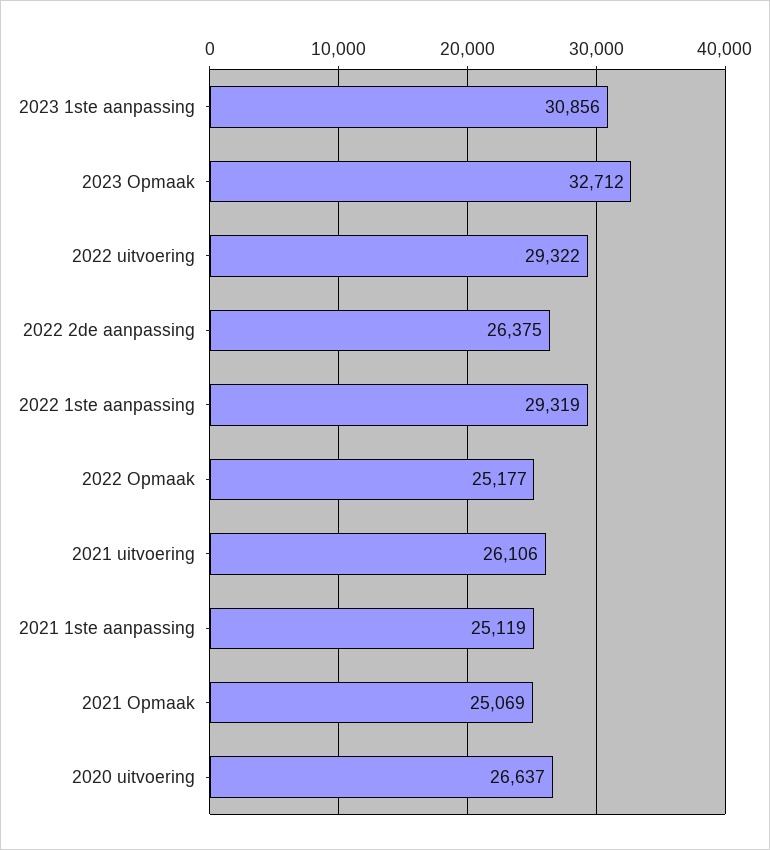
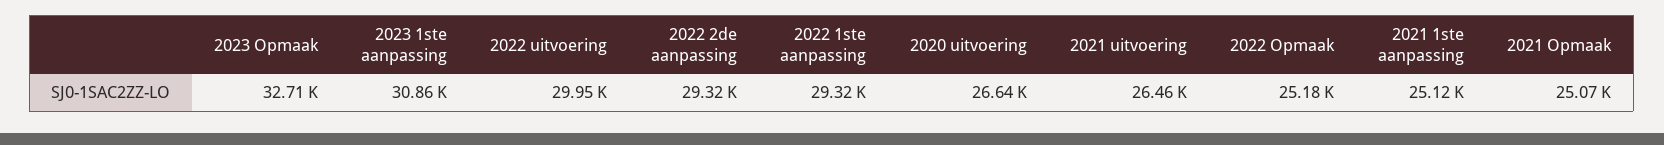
2022 uitvoering: 29322 -> 29950
2022 2de aanpassing: 26375 -> 29320
2021 uitvoering: 26106 -> 26460

